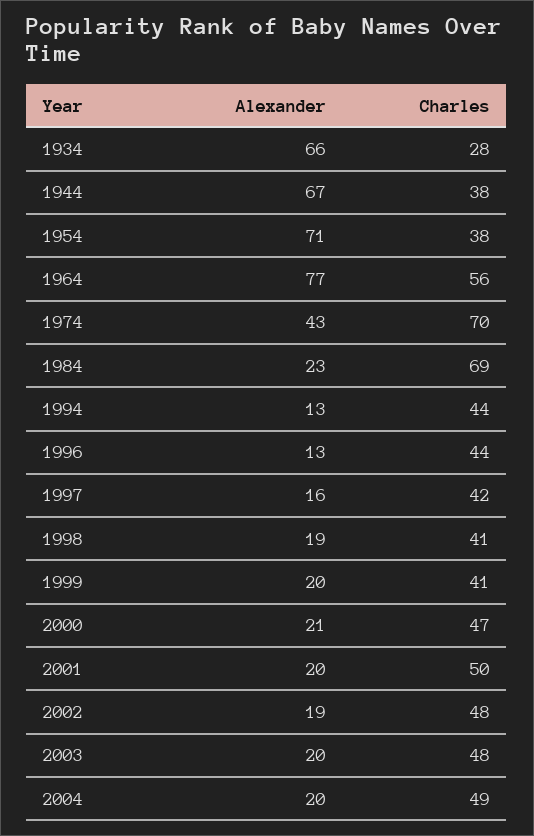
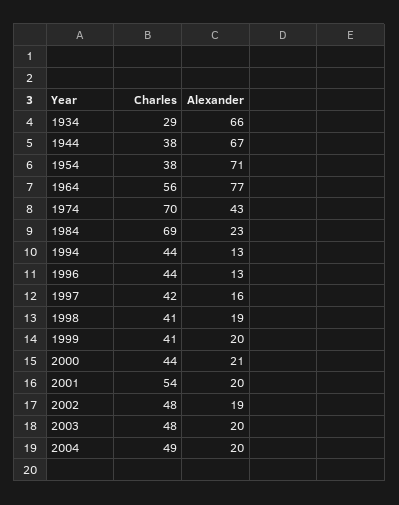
Charles, 1934: 28 -> 29
Charles, 2000: 47 -> 44
Charles, 2001: 50 -> 54

